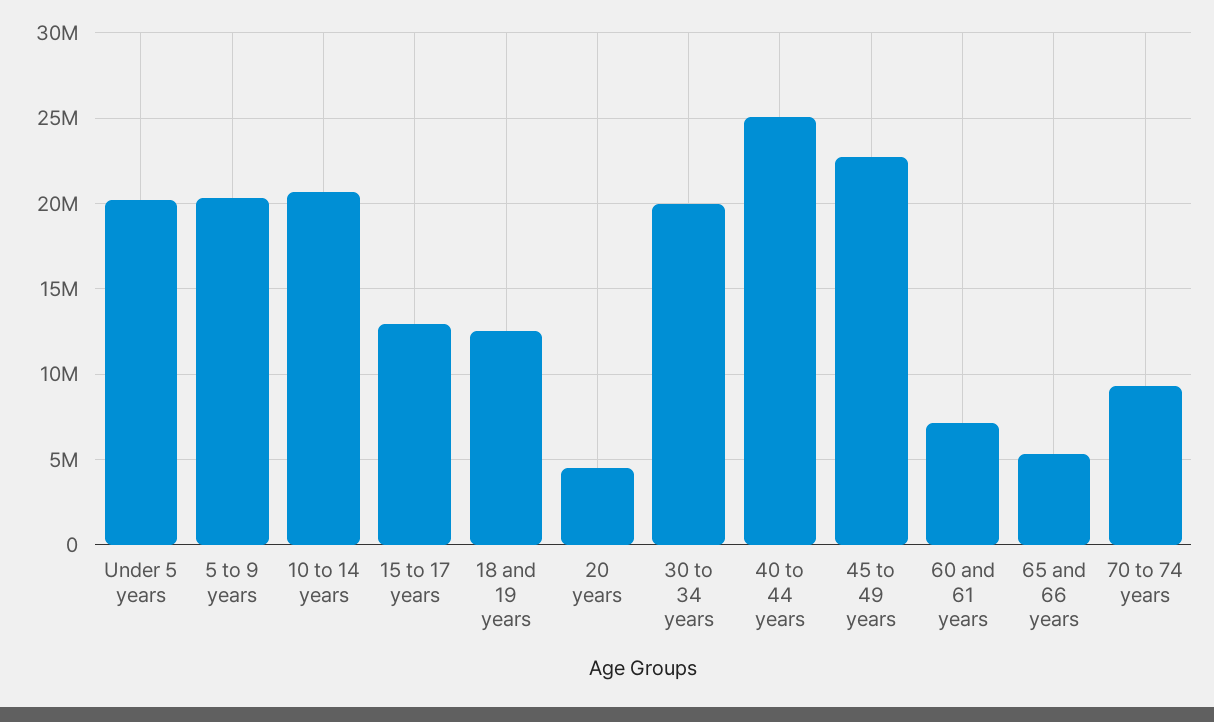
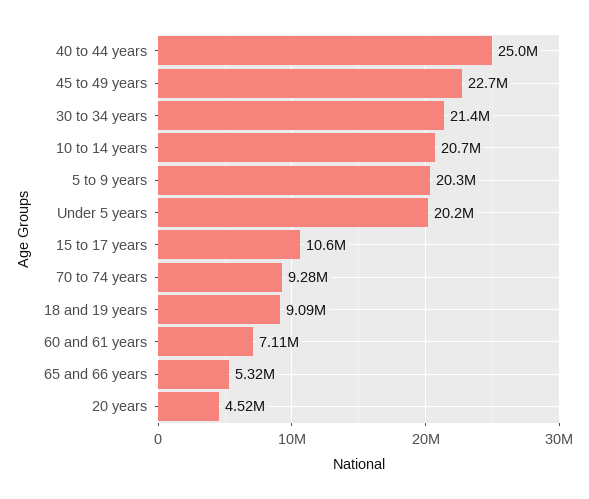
15 to 17 years: 13000000 -> 10600000
18 and 19 years: 12500000 -> 9090000
30 to 34 years: 20000000 -> 21400000

